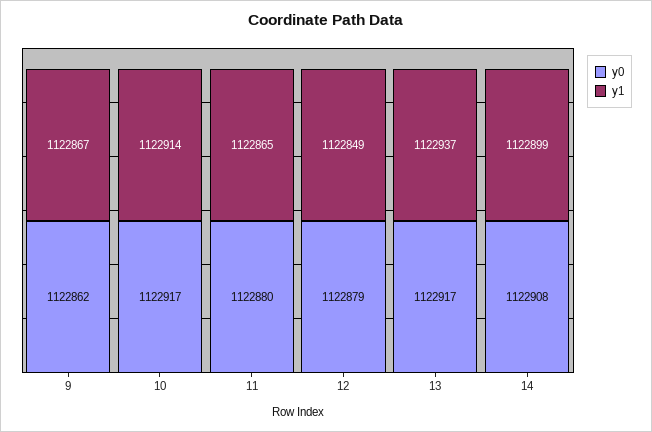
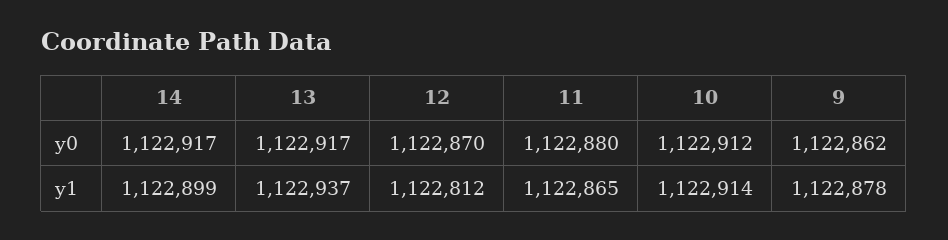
y1, 9: 1122867 -> 1122878
y0, 10: 1122917 -> 1122912
y0, 12: 1122879 -> 1122870
y1, 12: 1122849 -> 1122812
y0, 14: 1122908 -> 1122917

